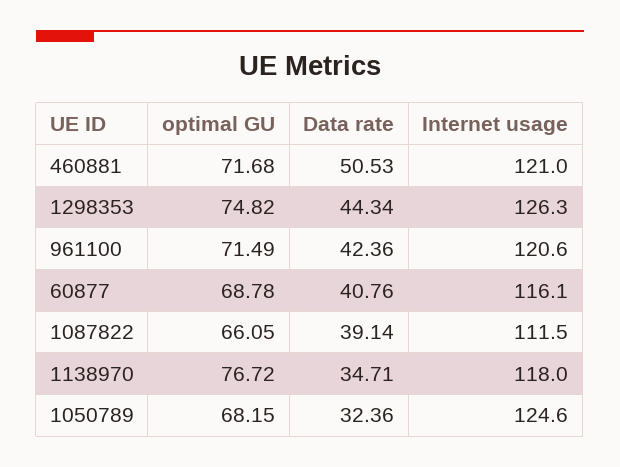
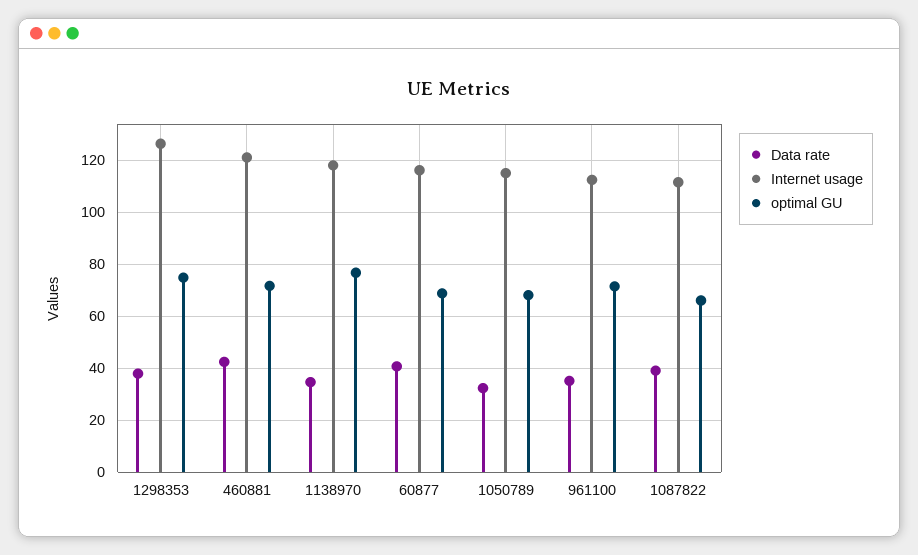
Data rate, 460881: 50.53 -> 42.5
Data rate, 1298353: 44.34 -> 37.5
Data rate, 961100: 42.36 -> 35
Internet usage, 961100: 120.6 -> 112.5
Internet usage, 1050789: 124.6 -> 115

